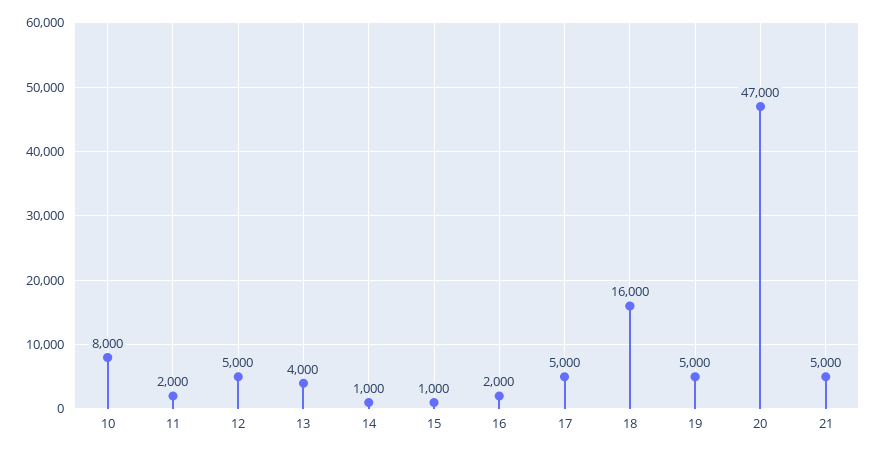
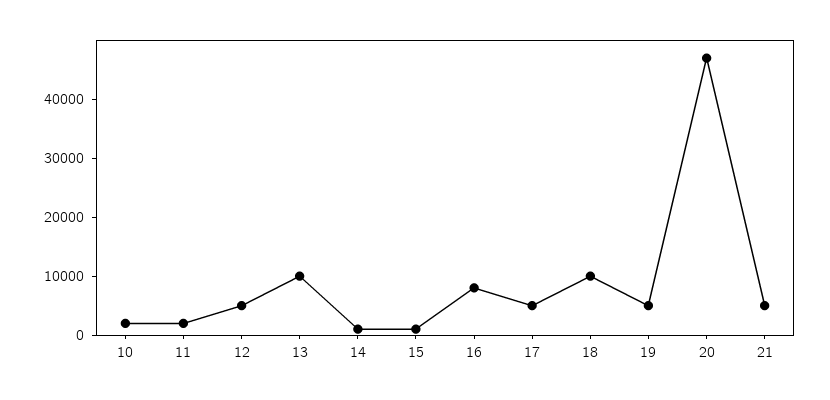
10: 8000 -> 2000
13: 4000 -> 10000
16: 2000 -> 8000
18: 16000 -> 10000

